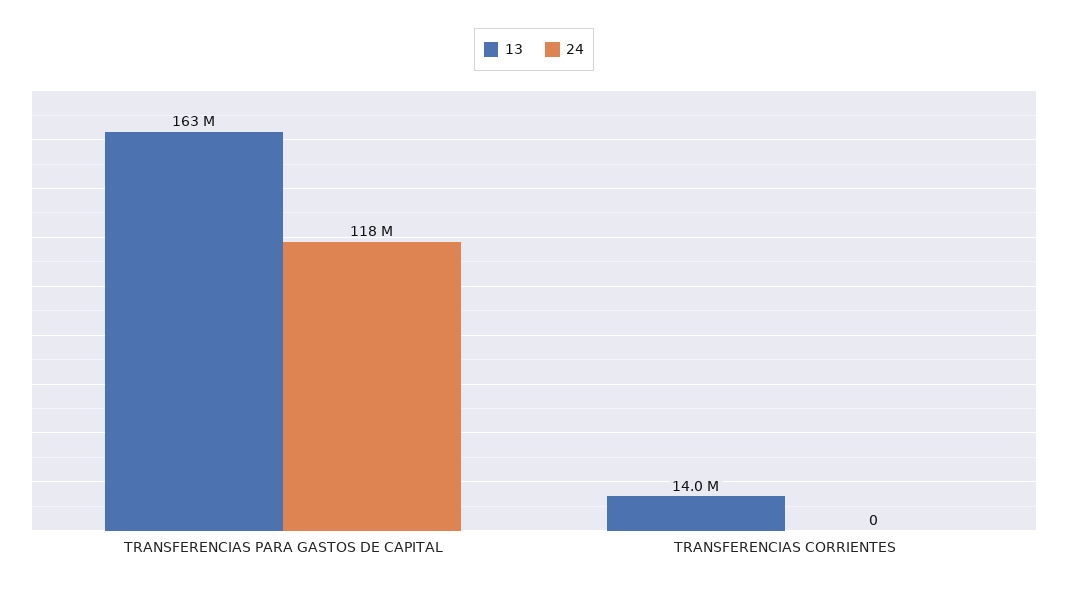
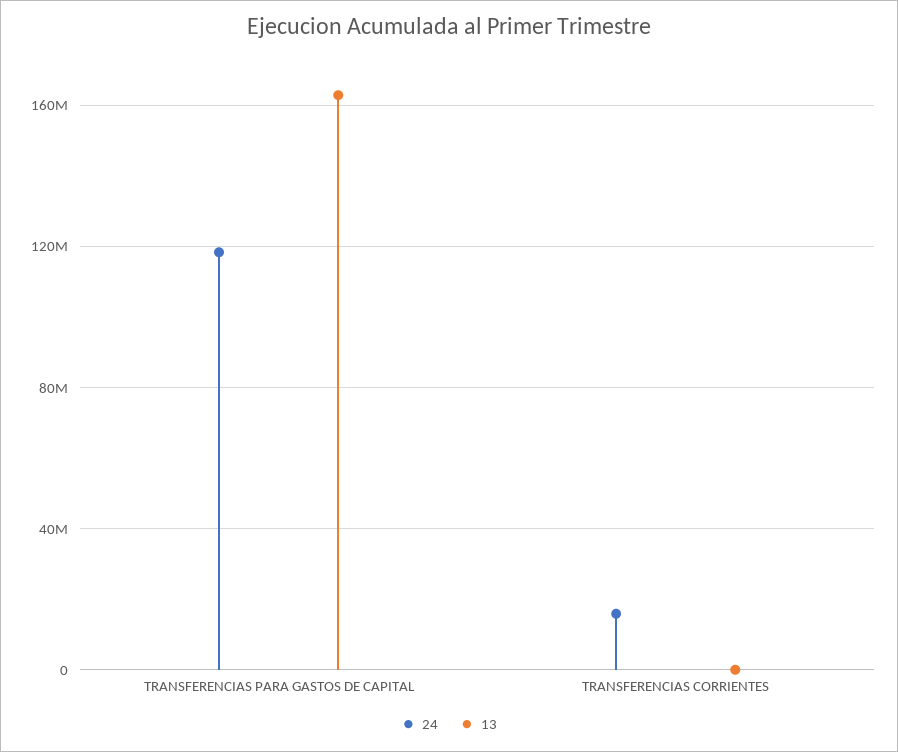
13, TRANSFERENCIAS CORRIENTES: 14000000 -> 0
24, TRANSFERENCIAS CORRIENTES: 0 -> 15000000

